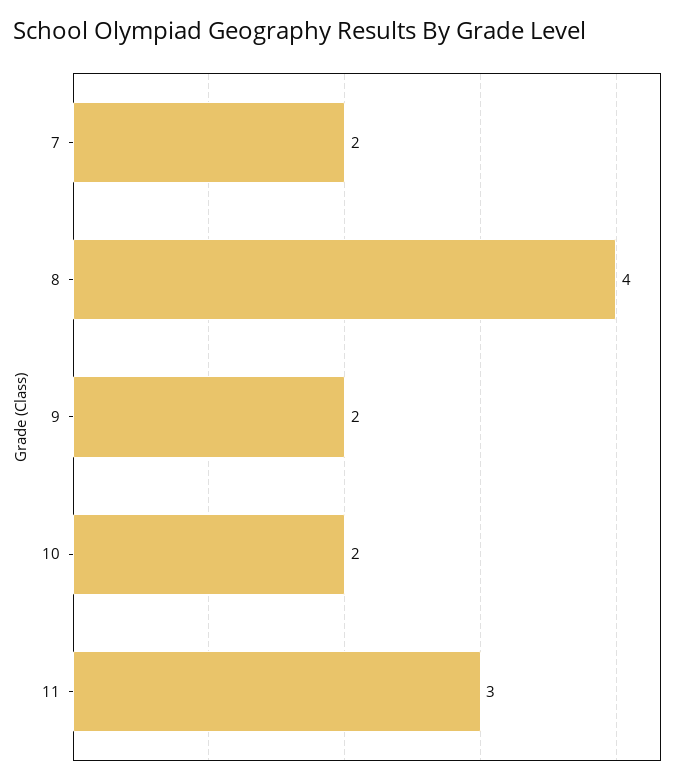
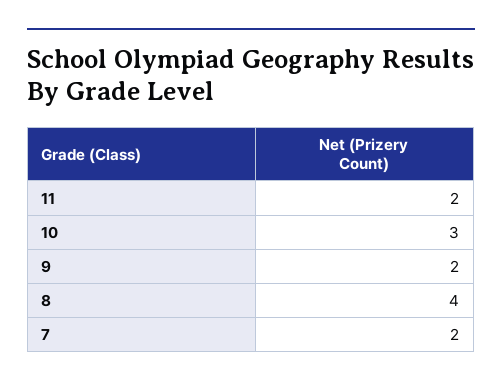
10: 2 -> 3
11: 3 -> 2

